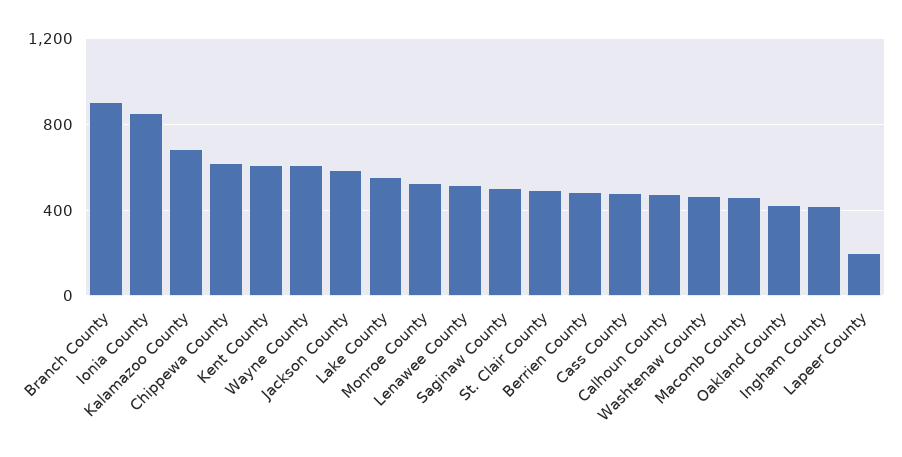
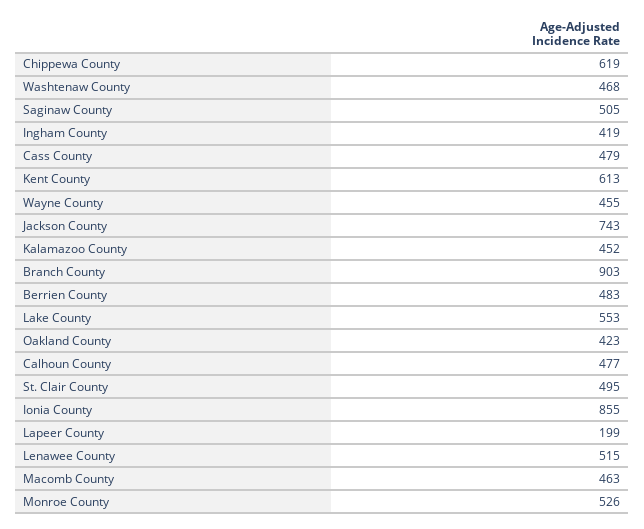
Kalamazoo County: 700 -> 452
Wayne County: 600 -> 455
Jackson County: 600 -> 743

